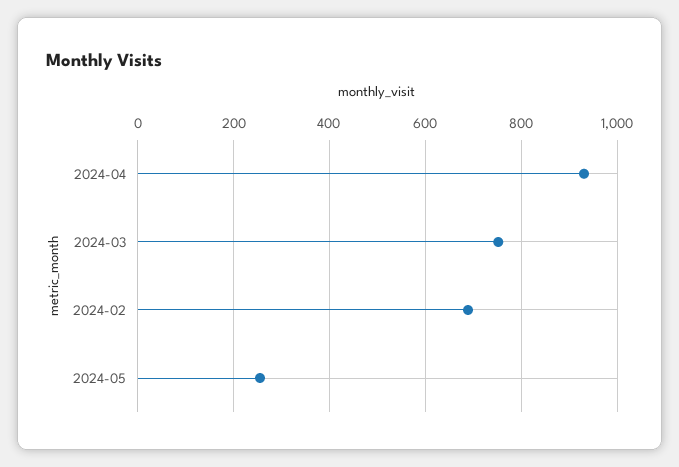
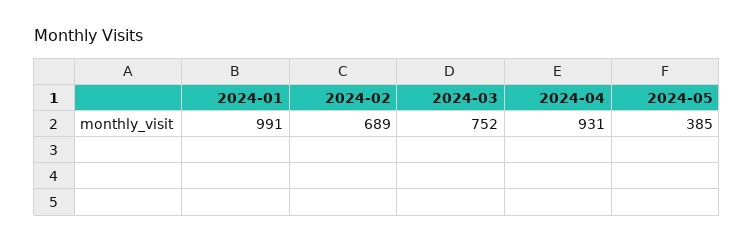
2024-05: 260 -> 385
2024-01: none -> 991

